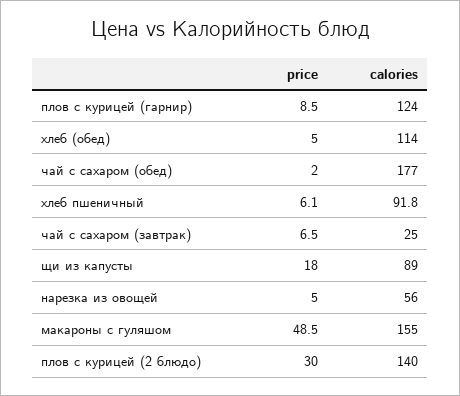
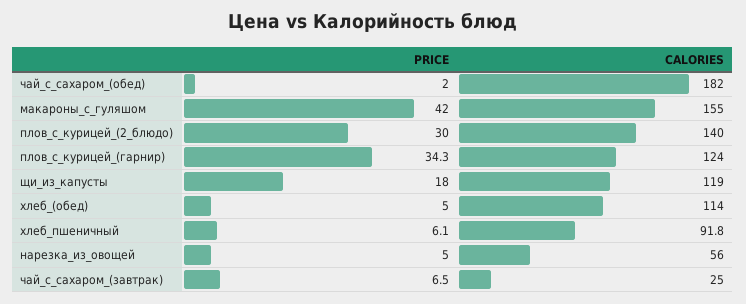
price, плов с курицей (гарнир): 8.5 -> 34.3
calories, чай с сахаром (обед): 177 -> 182
calories, щи из капусты: 89 -> 119
price, макароны с гуляшом: 48.5 -> 42

